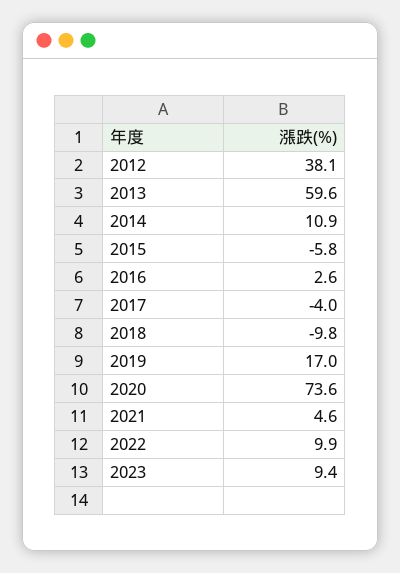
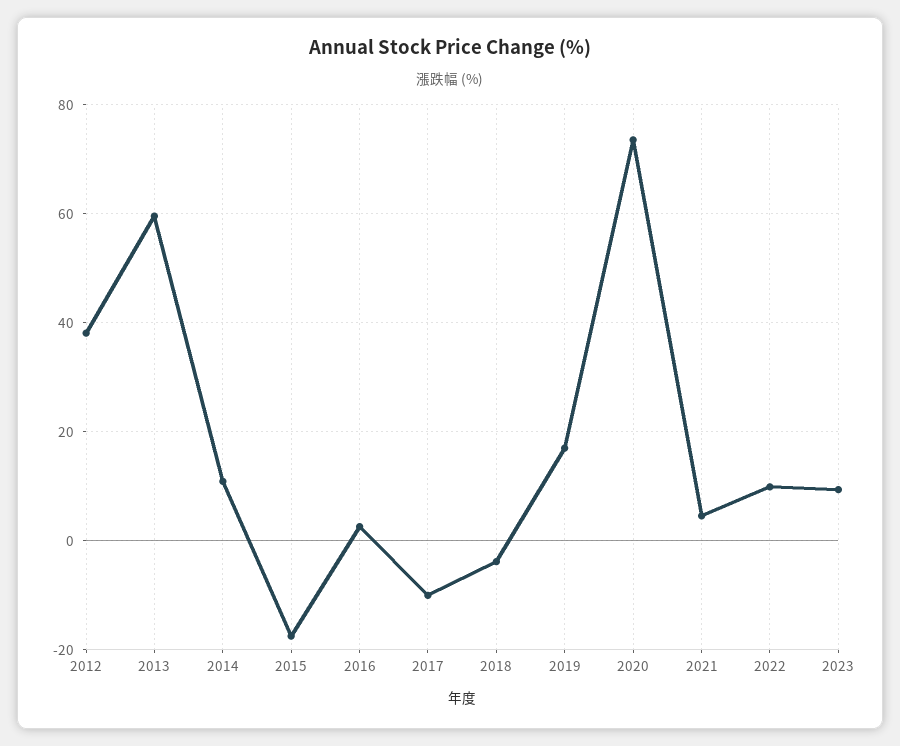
2015: -5.8 -> -18
2017: -4 -> -10
2018: -9.8 -> -4

